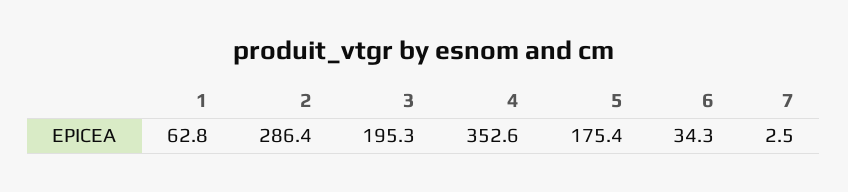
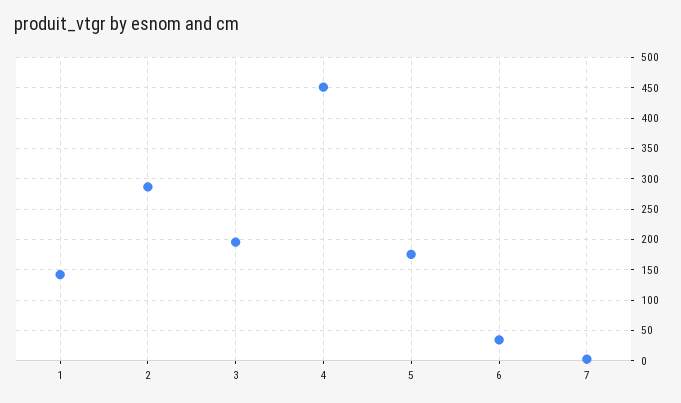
1: 62.8 -> 140
4: 352.6 -> 450

